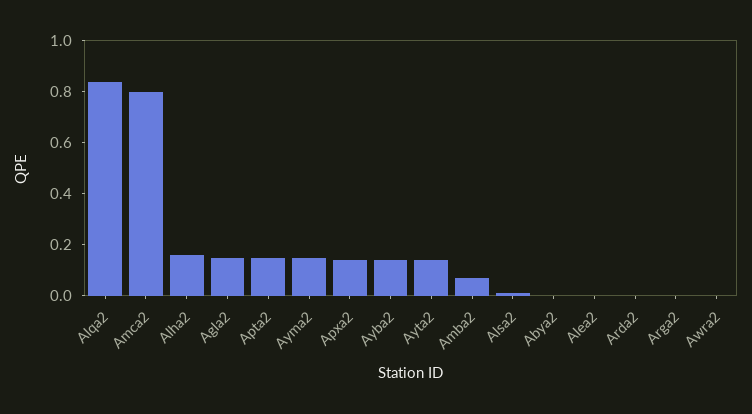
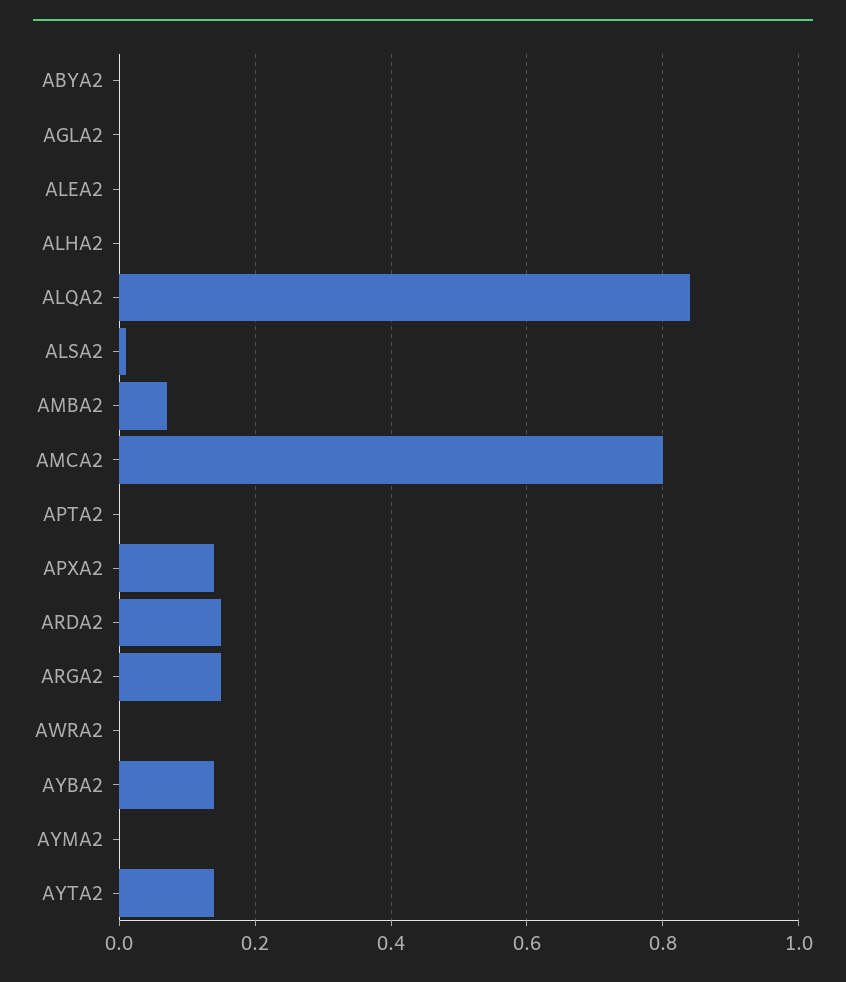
Alha2: 0.15 -> 0
Agla2: 0.15 -> 0
Apta2: 0.15 -> 0
Ayma2: 0.15 -> 0
Arda2: 0 -> 0.15
Arga2: 0 -> 0.15

